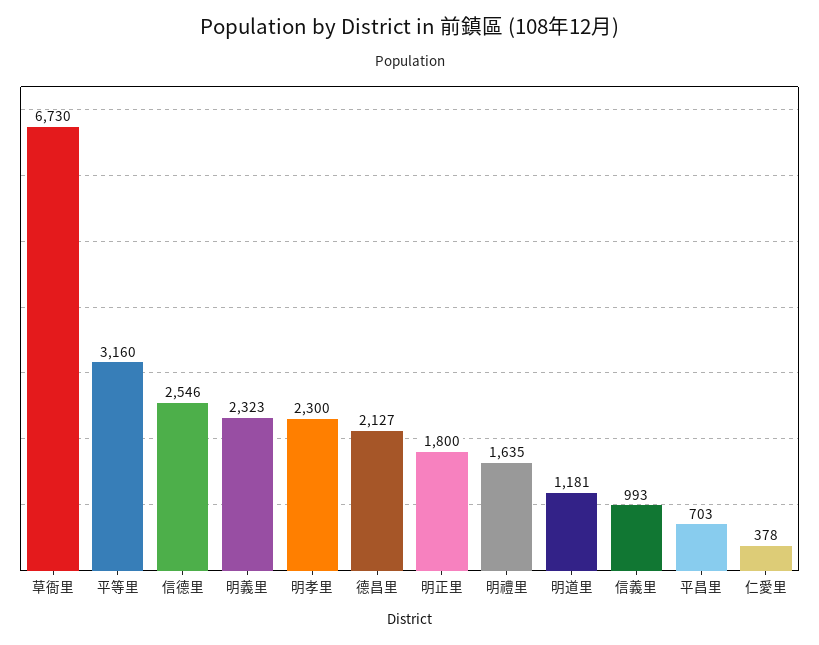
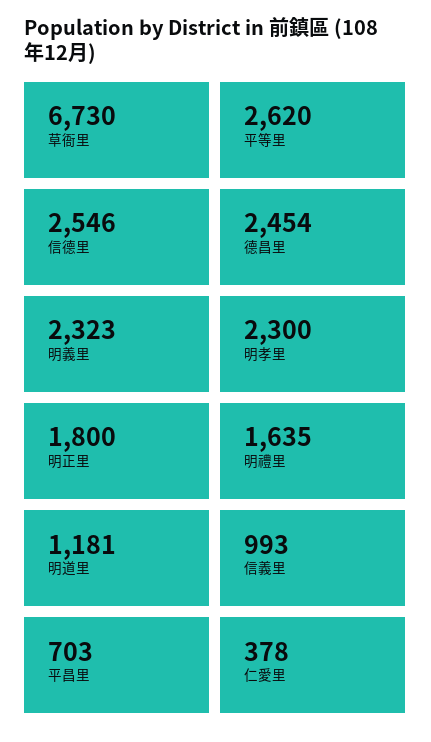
平等里: 3160 -> 2620
德昌里: 2127 -> 2454

